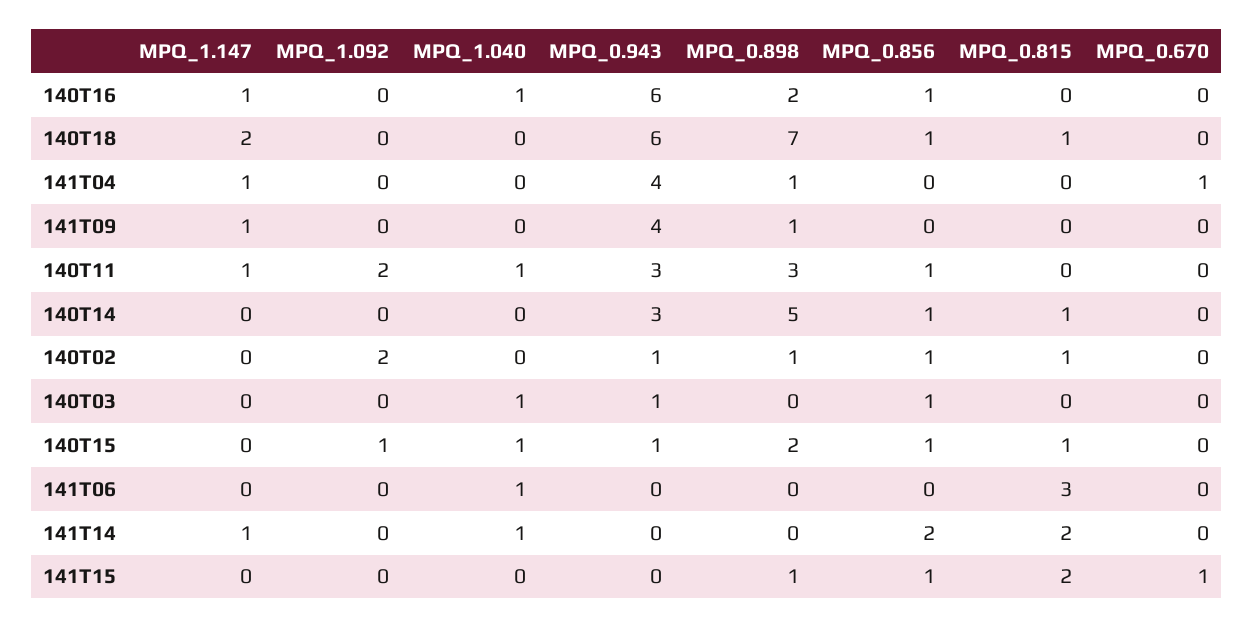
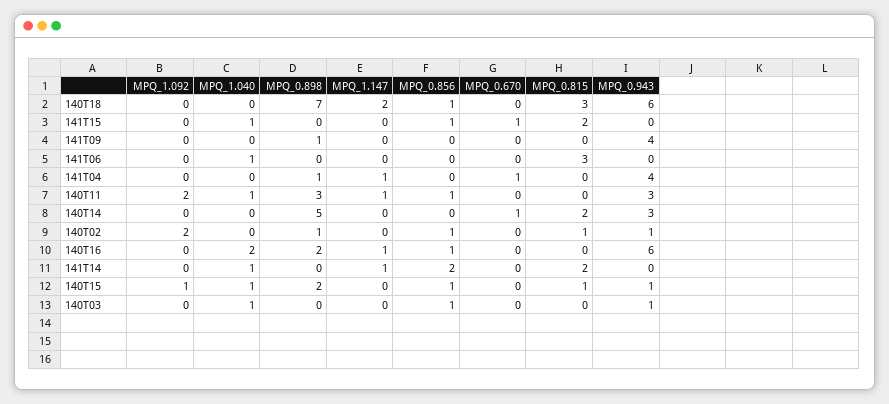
MPQ_1.040, 140T16: 1 -> 2
MPQ_0.815, 140T18: 1 -> 3
MPQ_1.147, 141T09: 1 -> 0
MPQ_0.856, 140T14: 1 -> 0
MPQ_0.815, 140T14: 1 -> 2
MPQ_0.670, 140T14: 0 -> 1
MPQ_1.040, 141T15: 0 -> 1
MPQ_0.898, 141T15: 1 -> 0

